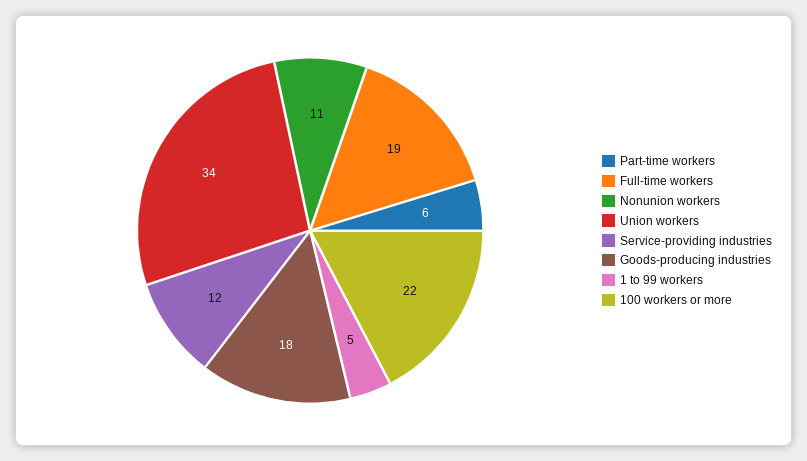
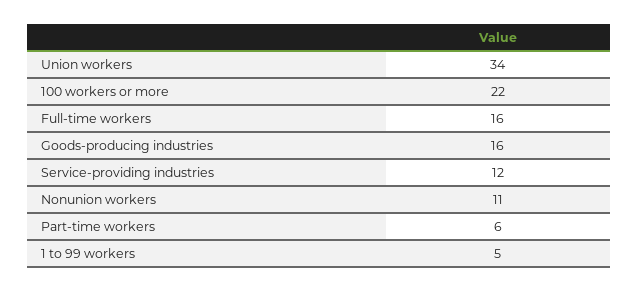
Full-time workers: 19 -> 16
Goods-producing industries: 18 -> 16

